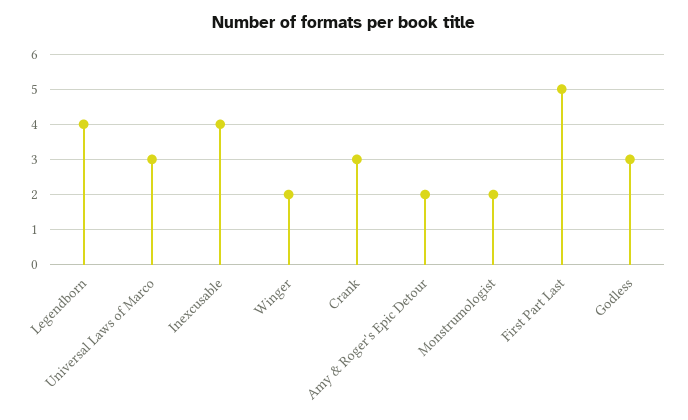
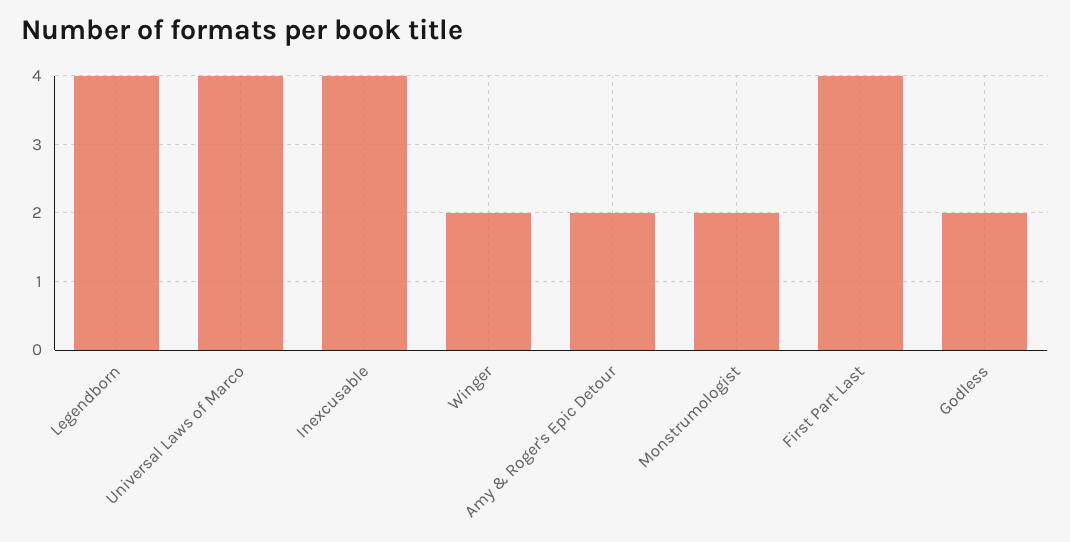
Universal Laws of Marco: 3 -> 4
Crank: 3 -> none
First Part Last: 5 -> 4
Godless: 3 -> 2

